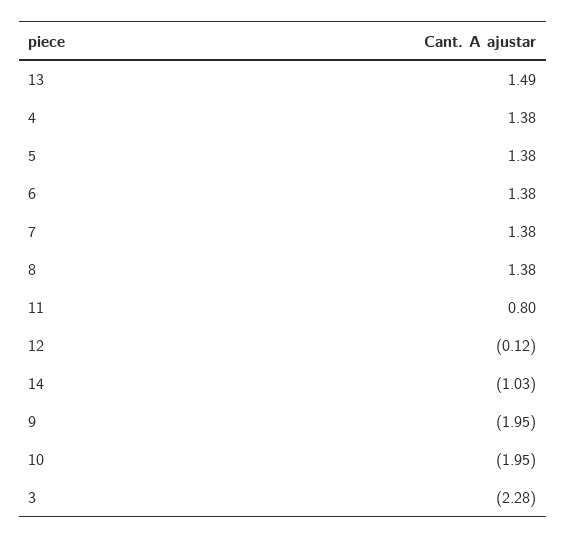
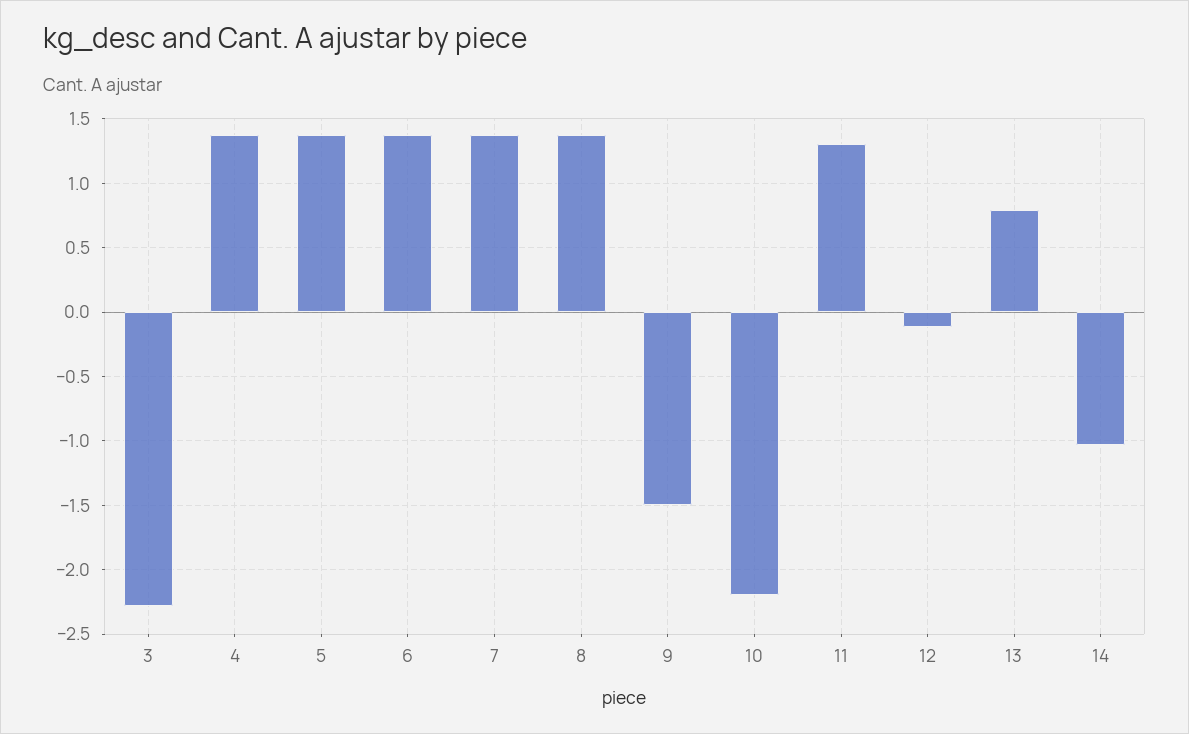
13: 1.49 -> 0.8
11: 0.8 -> 1.3
9: -1.95 -> -1.5
10: -1.95 -> -2.2

